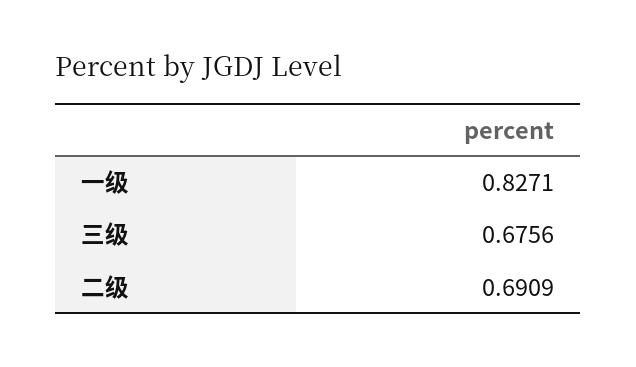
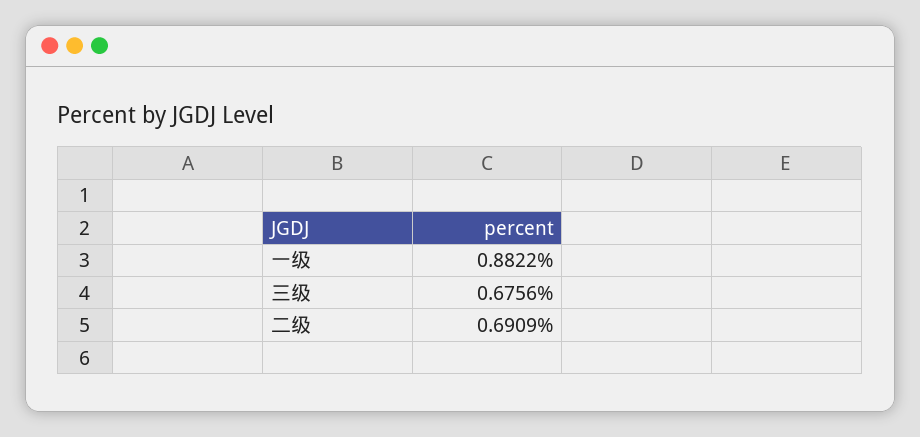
一级: 0.8271 -> 0.8822

